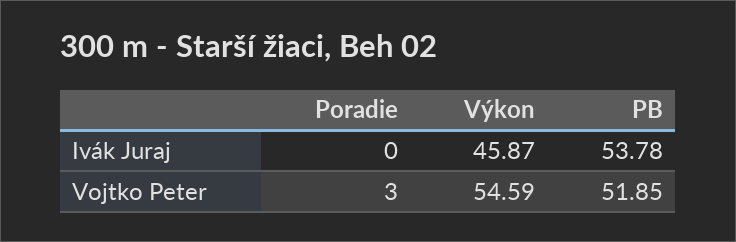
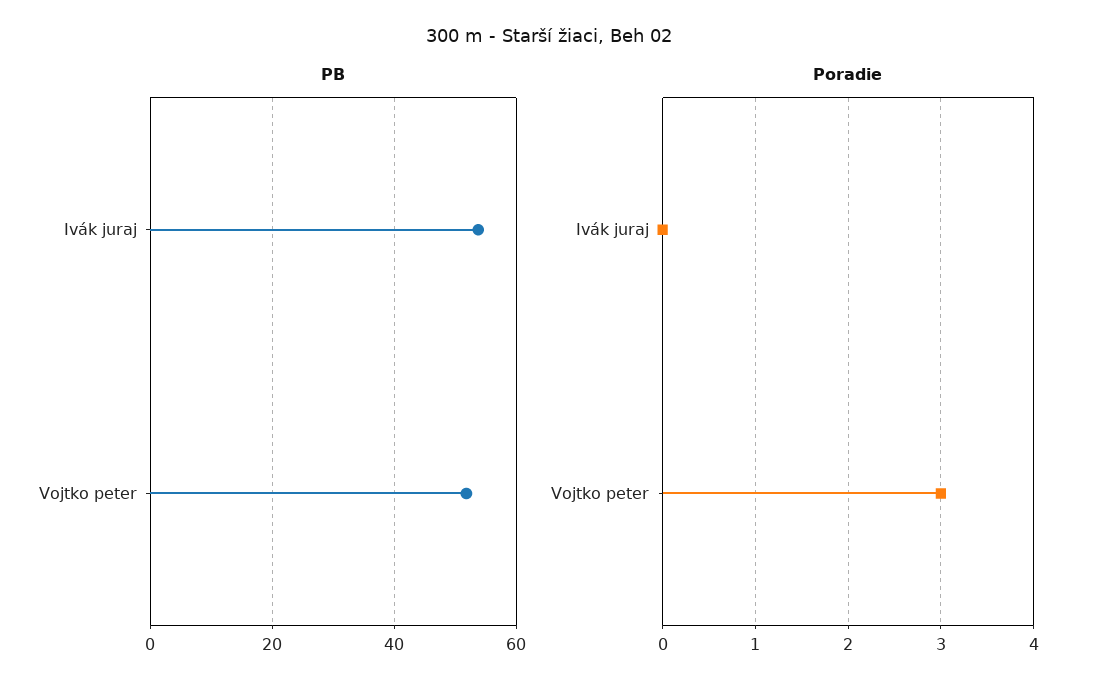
Výkon, Ivák Juraj: 45.87 -> none
Výkon, Vojtko Peter: 54.59 -> none

